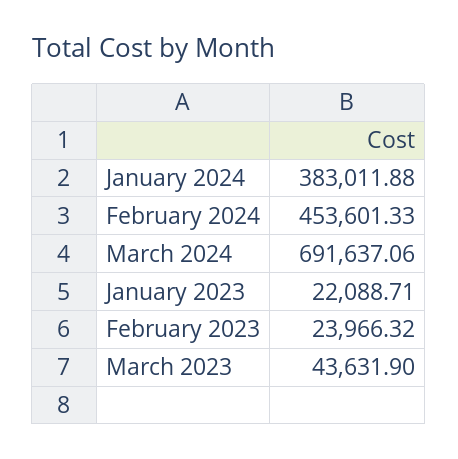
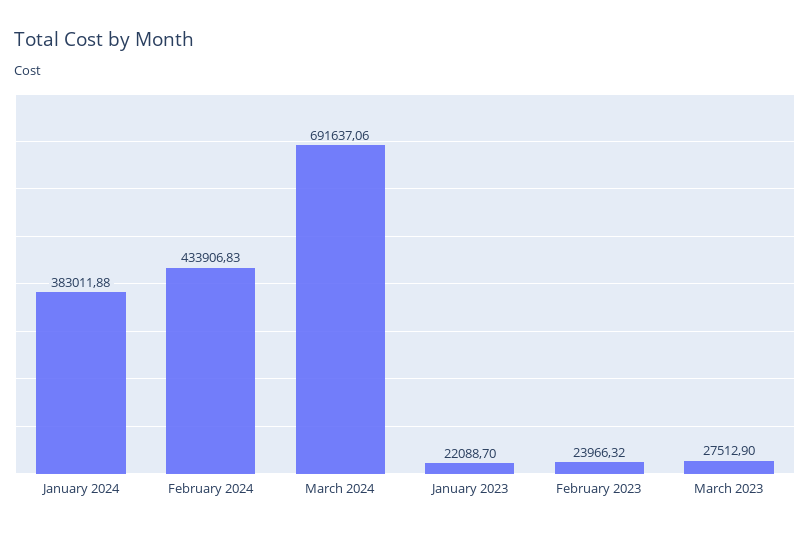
February 2024: 453601.33 -> 433906.83
January 2023: 22088.71 -> 22088.7
March 2023: 43631.9 -> 27512.9

